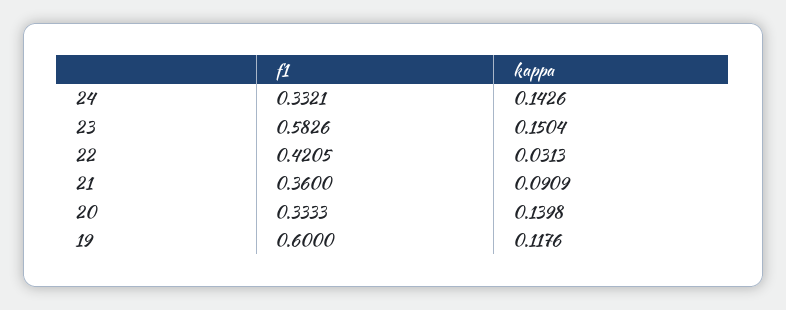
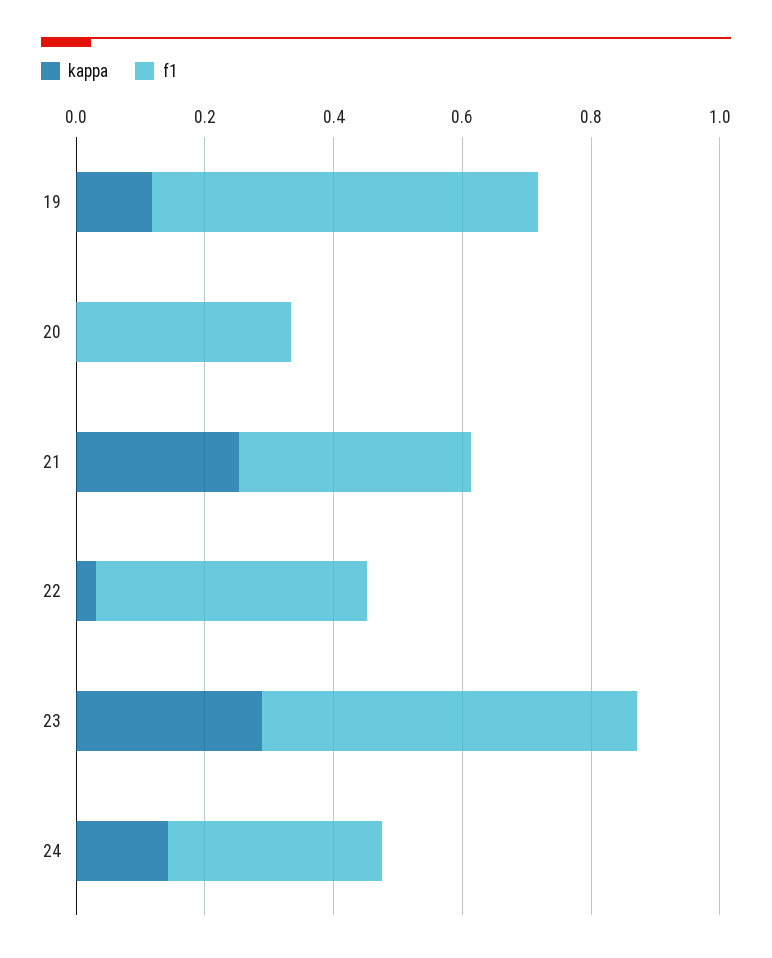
kappa, 23: 0.1504 -> 0.3
kappa, 21: 0.0909 -> 0.25
kappa, 20: 0.1398 -> 0

